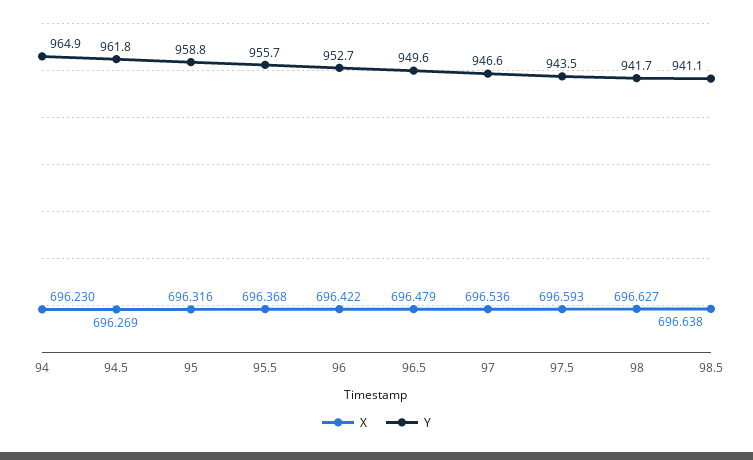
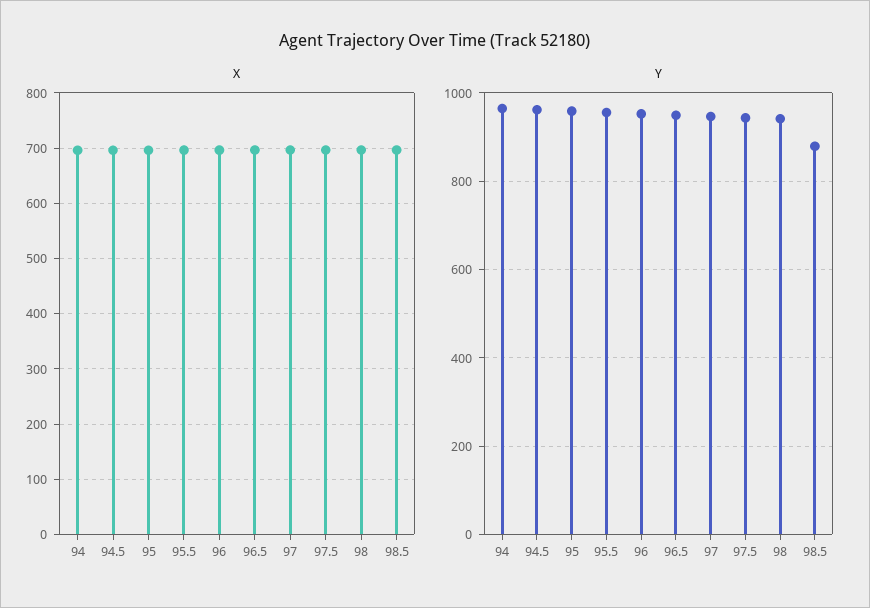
Y, 98.5: 941.1 -> 880

